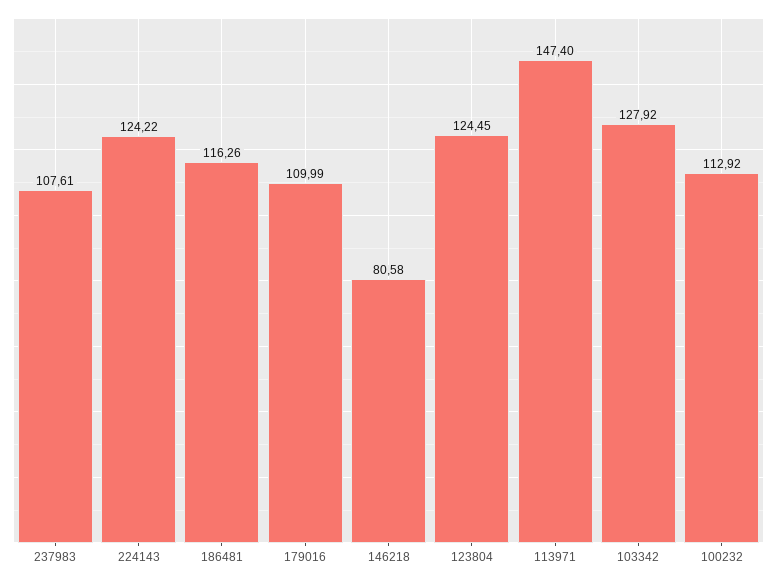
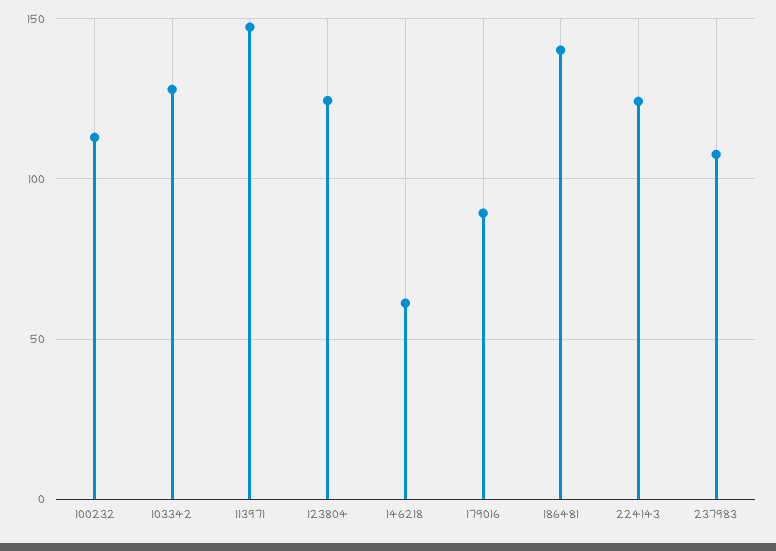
186481: 116.26 -> 140
179016: 109.99 -> 90
146218: 80.58 -> 60

